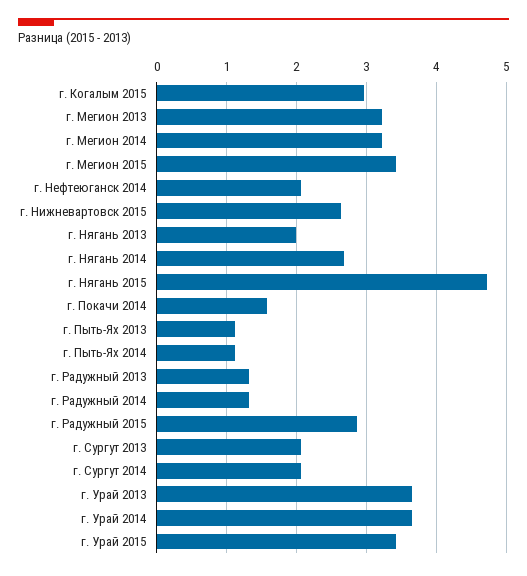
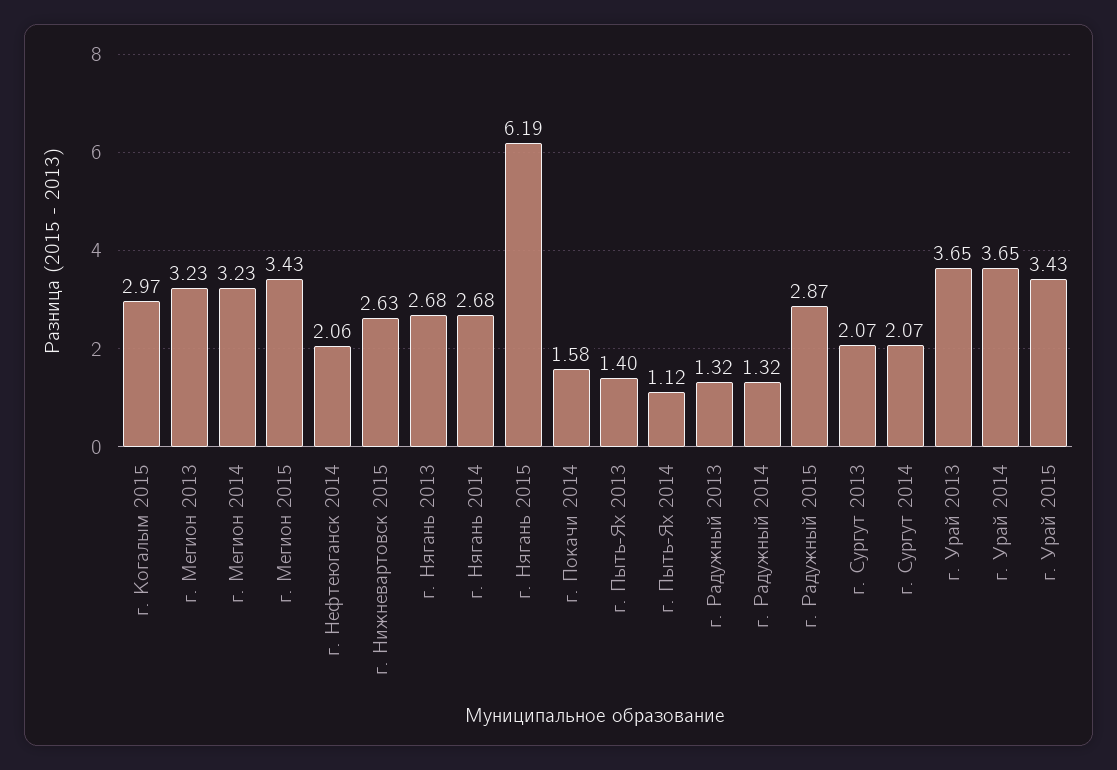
г. Нягань 2013: 2 -> 2.68
г. Нягань 2015: 4.7 -> 6.19
г. Пыть-Ях 2013: 1.1 -> 1.4

